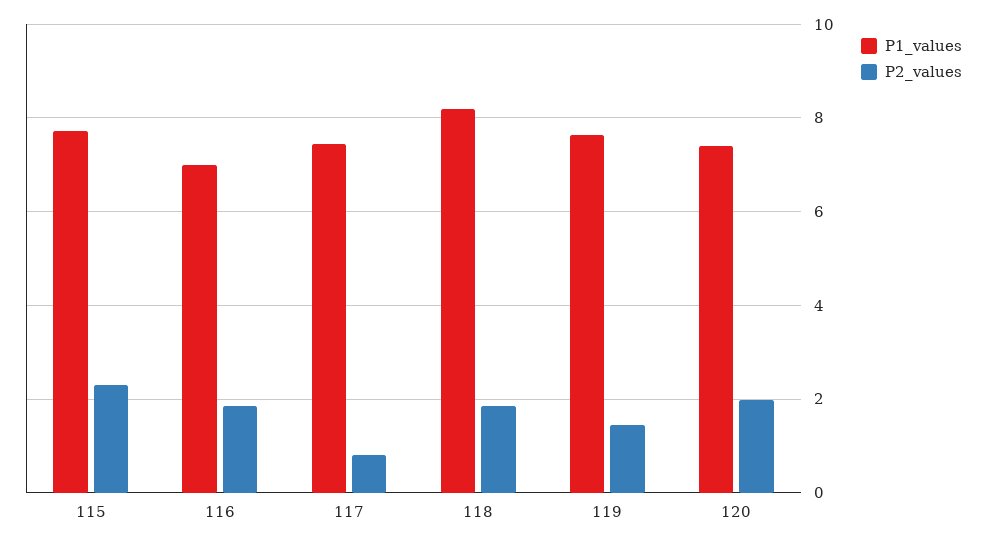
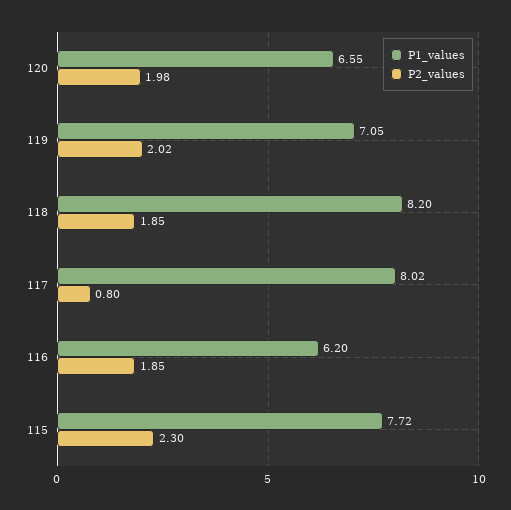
P1_values, 116: 7 -> 6.2
P1_values, 117: 7.4 -> 8.02
P1_values, 119: 7.6 -> 7.05
P2_values, 119: 1.4 -> 2.02
P1_values, 120: 7.4 -> 6.55

